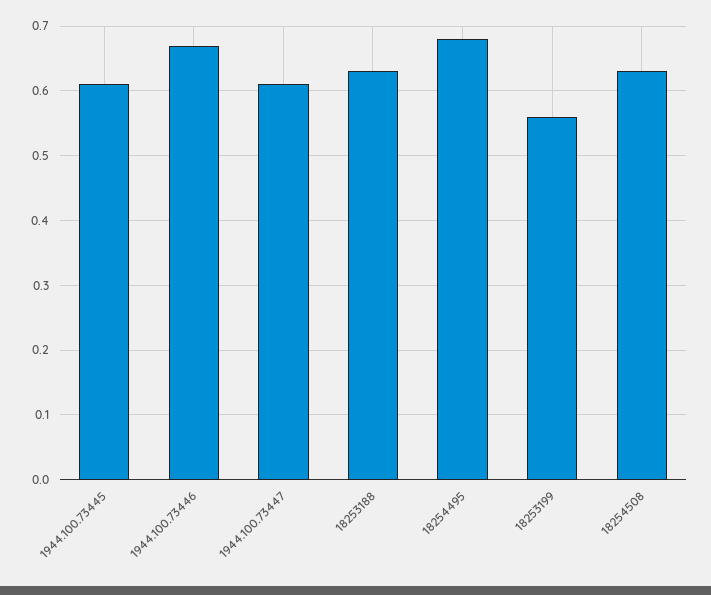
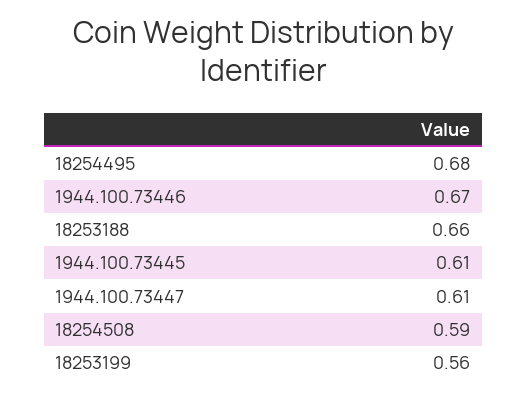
18253188: 0.63 -> 0.66
18254508: 0.63 -> 0.59

